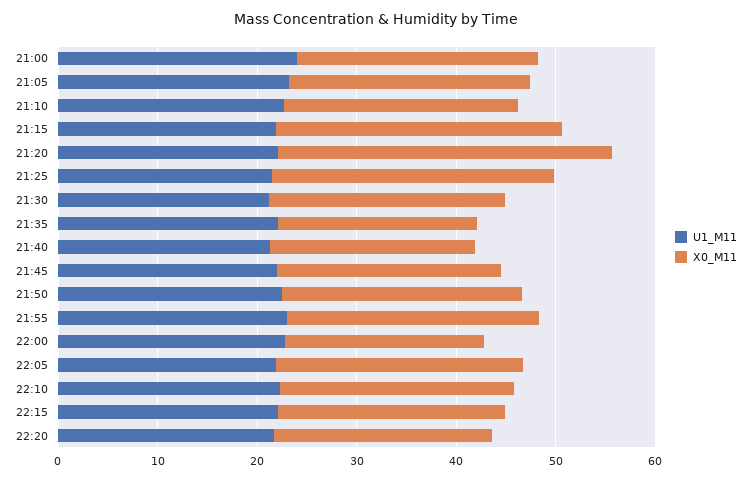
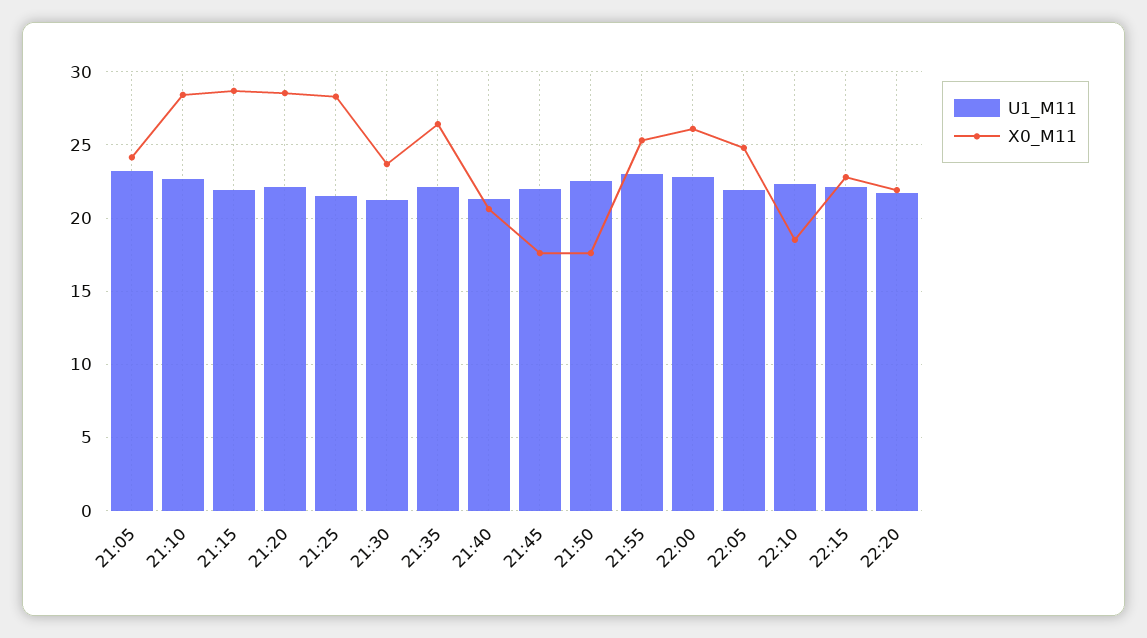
U1_M11, 21:00: 24 -> none
X0_M11, 21:00: 24 -> none
X0_M11, 21:10: 24 -> 28.5
X0_M11, 21:20: 34 -> 28.5
X0_M11, 21:35: 20 -> 26.5
X0_M11, 21:45: 22 -> 17.5
X0_M11, 21:50: 24 -> 17.5
X0_M11, 22:00: 20 -> 26
X0_M11, 22:10: 24 -> 18.5

